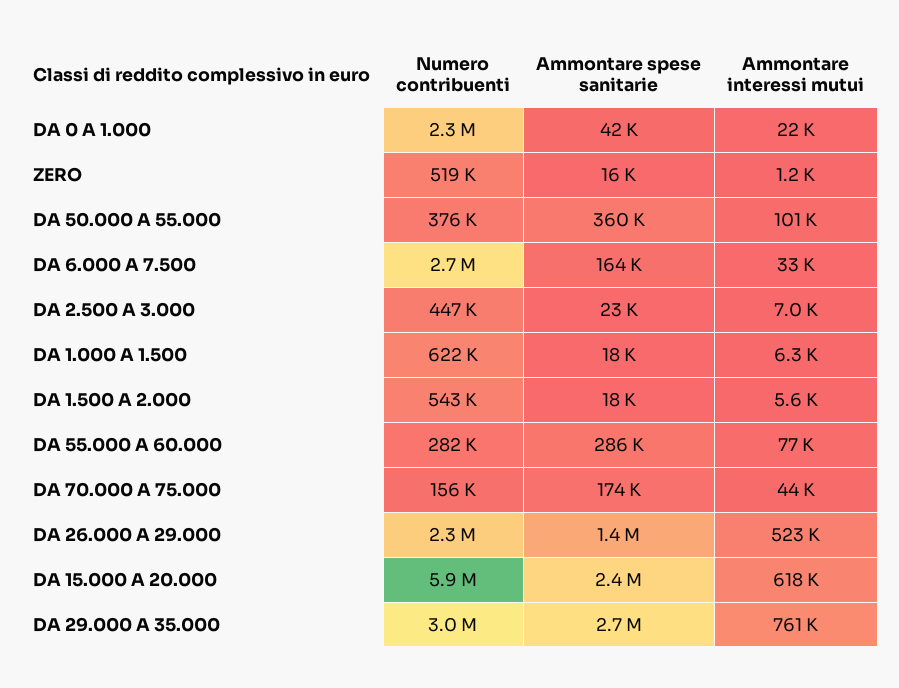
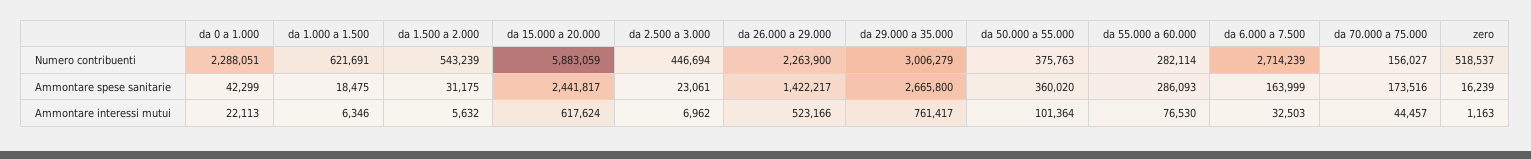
Ammontare spese sanitarie, DA 1.500 A 2.000: 18000 -> 31175

